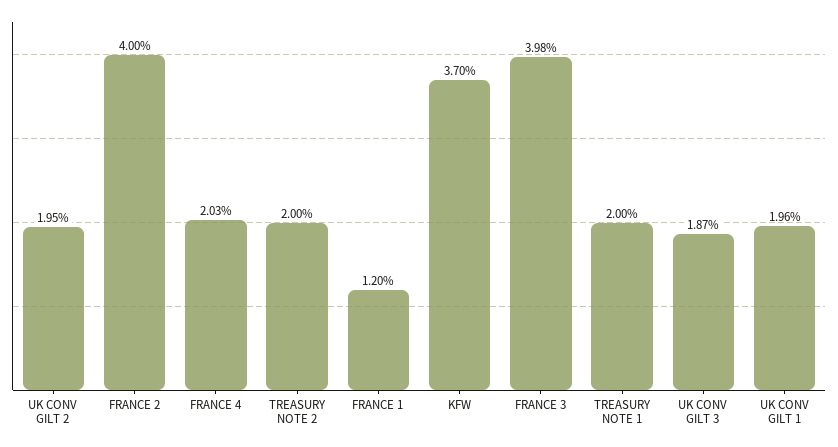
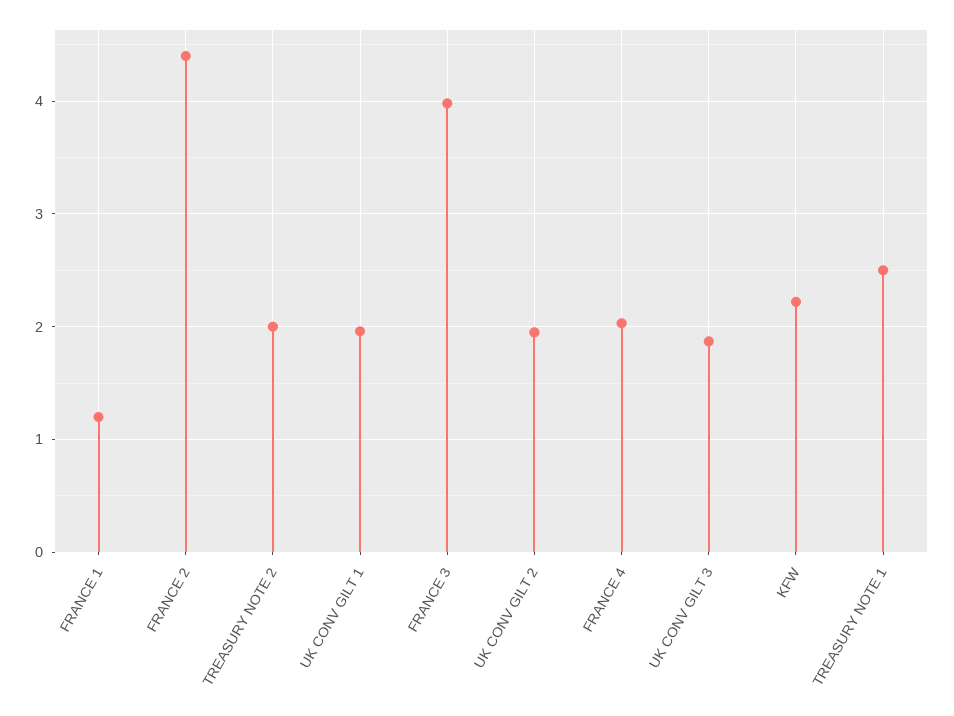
FRANCE 2: 4 -> 4.4
KFW: 3.7 -> 2.2
TREASURY NOTE 1: 2 -> 2.5

